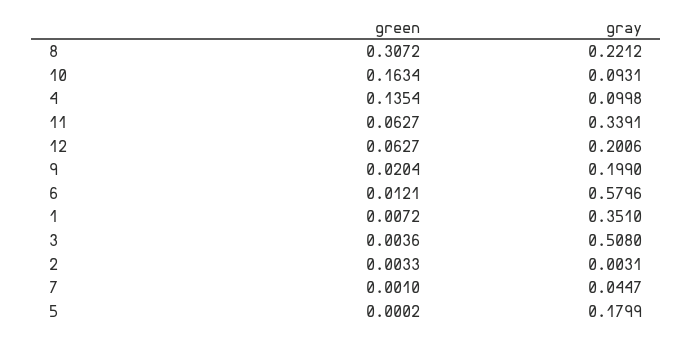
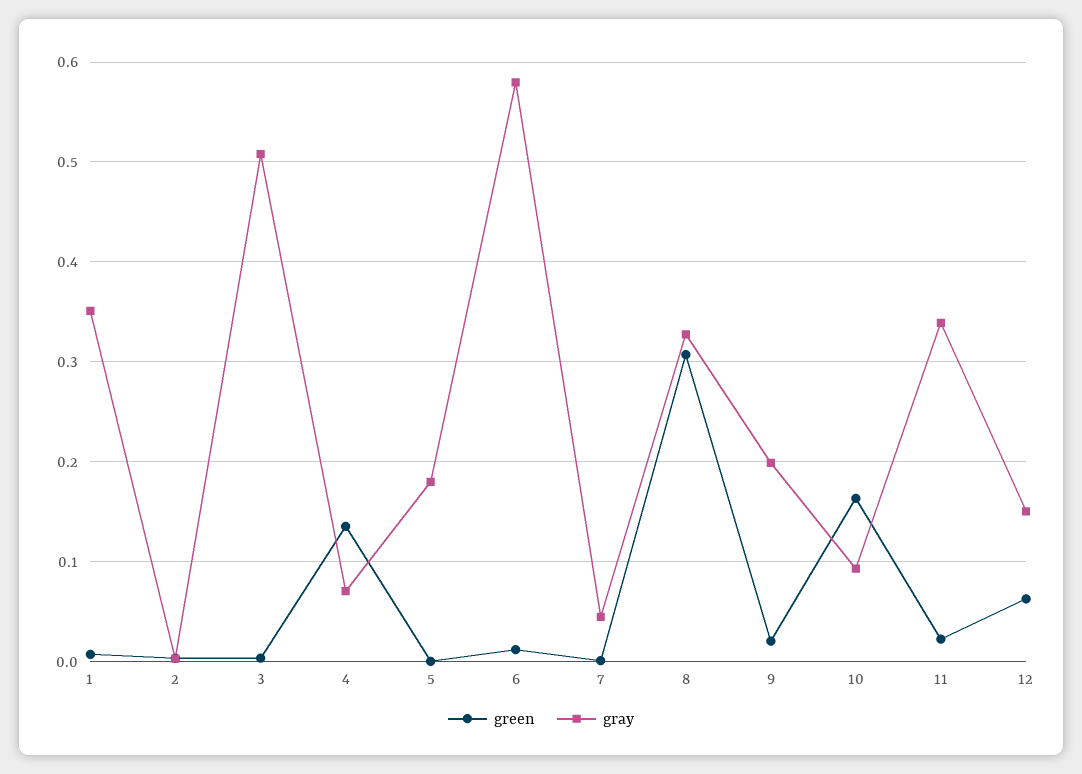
gray, 8: 0.2212 -> 0.33
gray, 4: 0.0998 -> 0.07
green, 11: 0.0627 -> 0.02
gray, 12: 0.2006 -> 0.15

